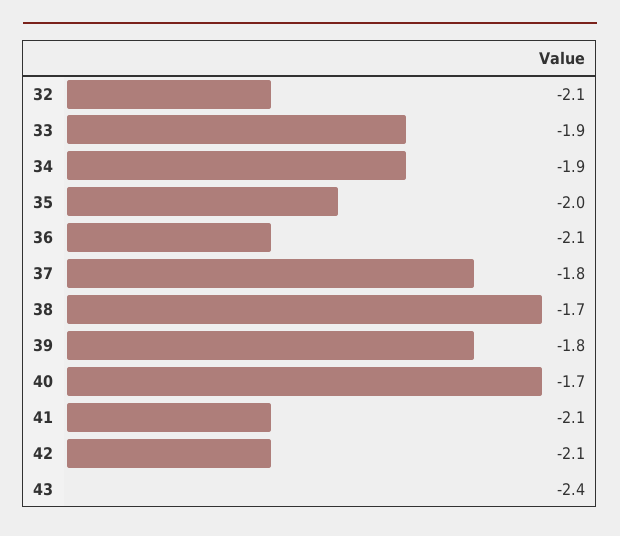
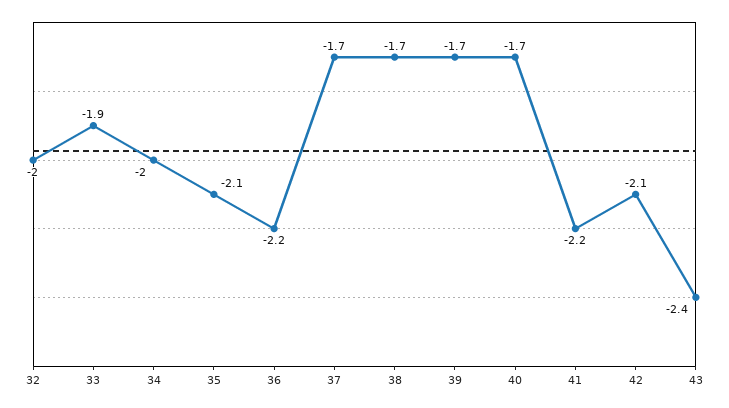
32: -2.1 -> -2
34: -1.9 -> -2
35: -2 -> -2.1
36: -2.1 -> -2.2
37: -1.8 -> -1.7
39: -1.8 -> -1.7
41: -2.1 -> -2.2

